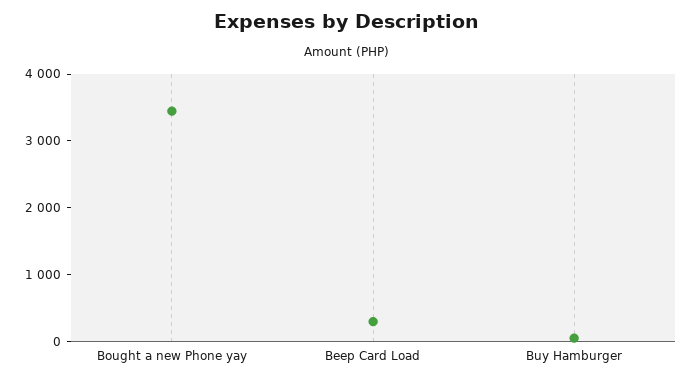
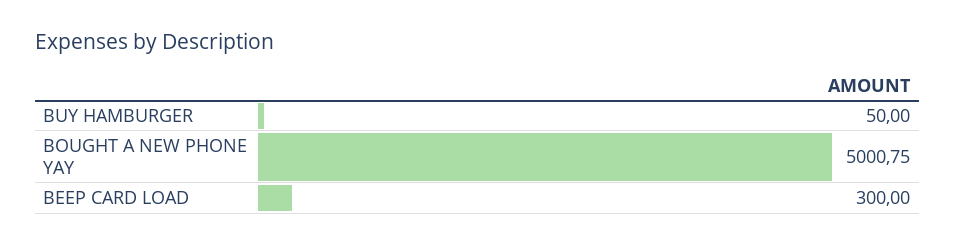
Bought a new Phone yay: 3400 -> 5000.75

